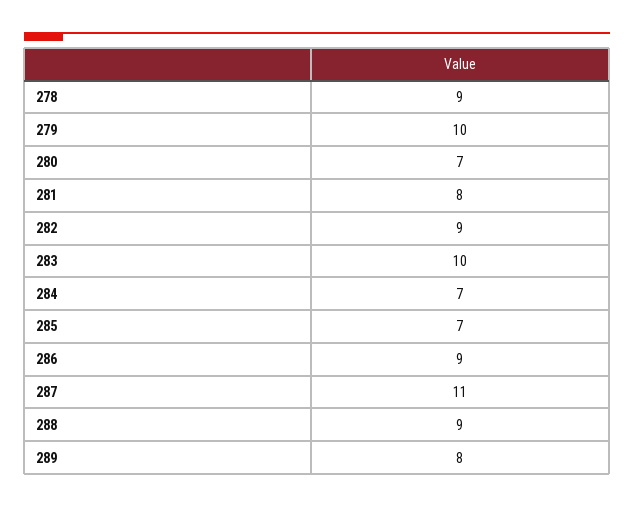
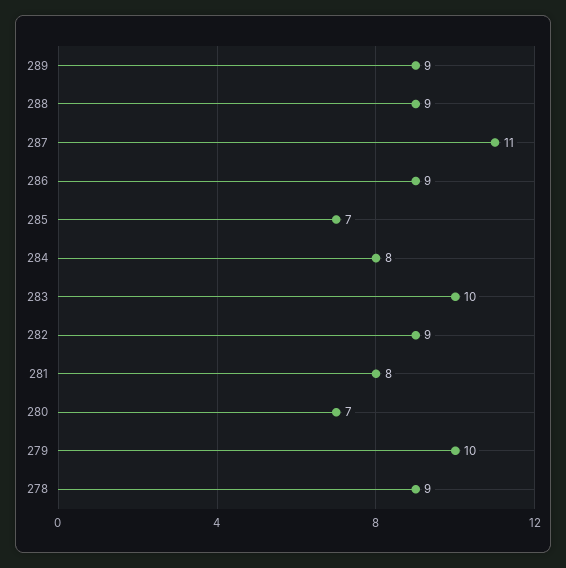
284: 7 -> 8
289: 8 -> 9

